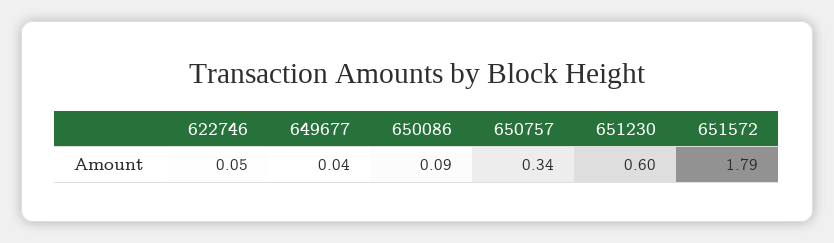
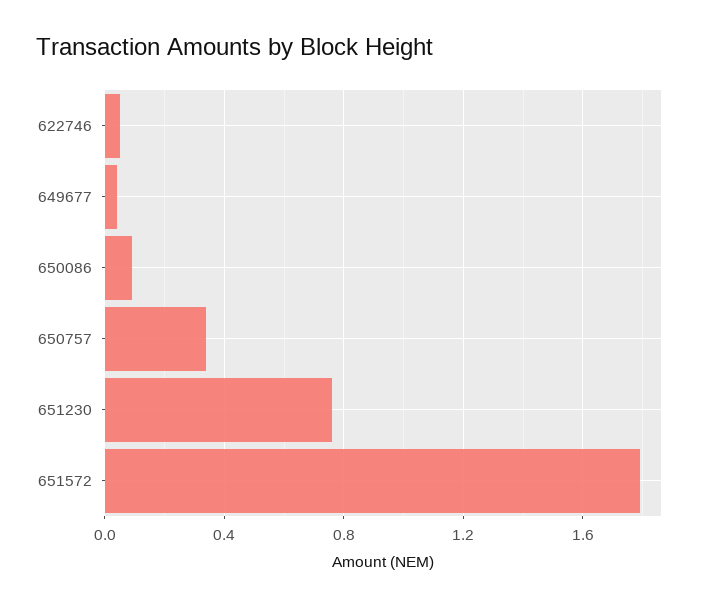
651230: 0.6 -> 0.75

